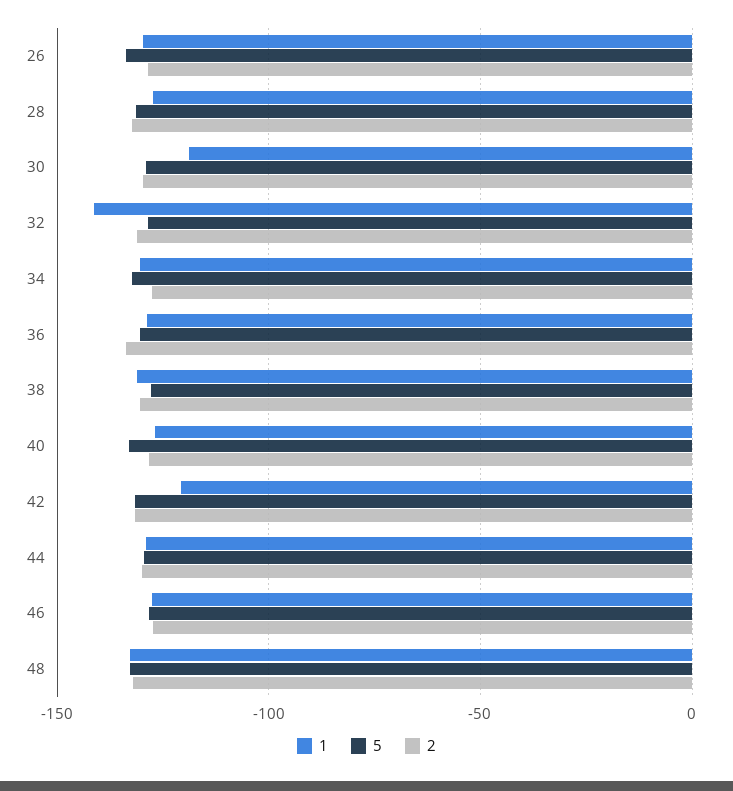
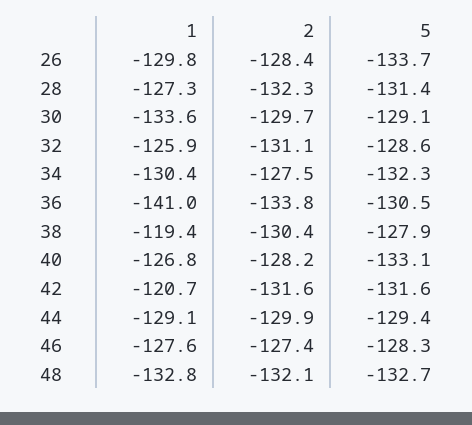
1, 30: -120 -> -133.6
1, 32: -140 -> -125.9
1, 36: -130 -> -141
1, 38: -130 -> -119.4

